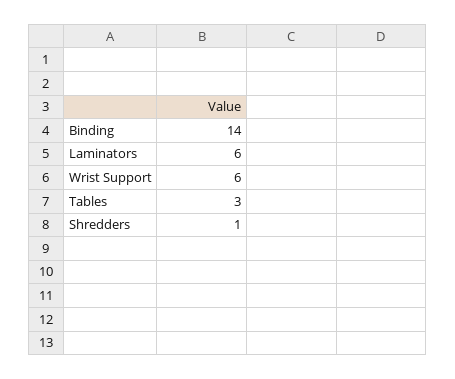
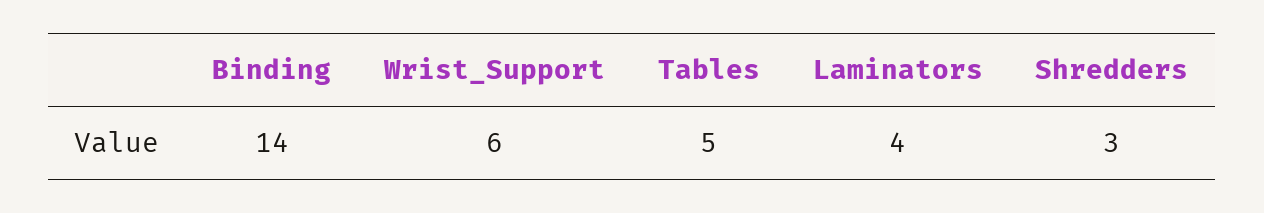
Laminators: 6 -> 4
Tables: 3 -> 5
Shredders: 1 -> 3

